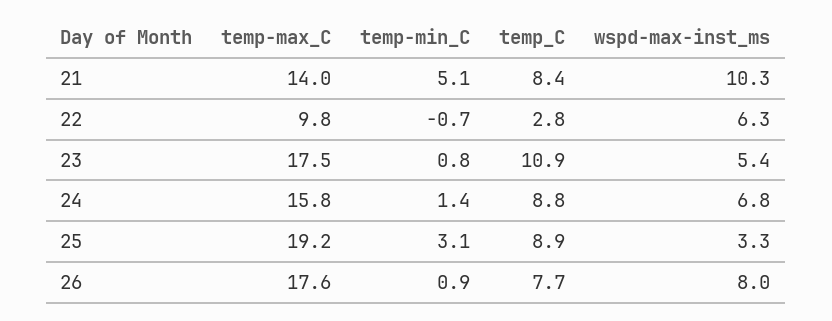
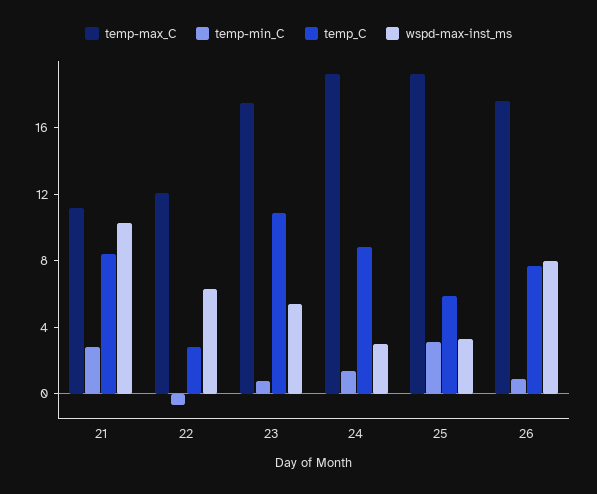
temp-max_C, 21: 14 -> 11
temp-min_C, 21: 5.1 -> 3
temp-max_C, 22: 9.8 -> 12
temp-max_C, 24: 15.8 -> 19
wspd-max-inst_ms, 24: 6.8 -> 3
temp_C, 25: 8.9 -> 6

